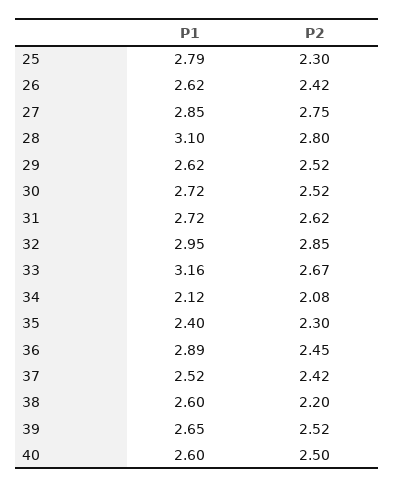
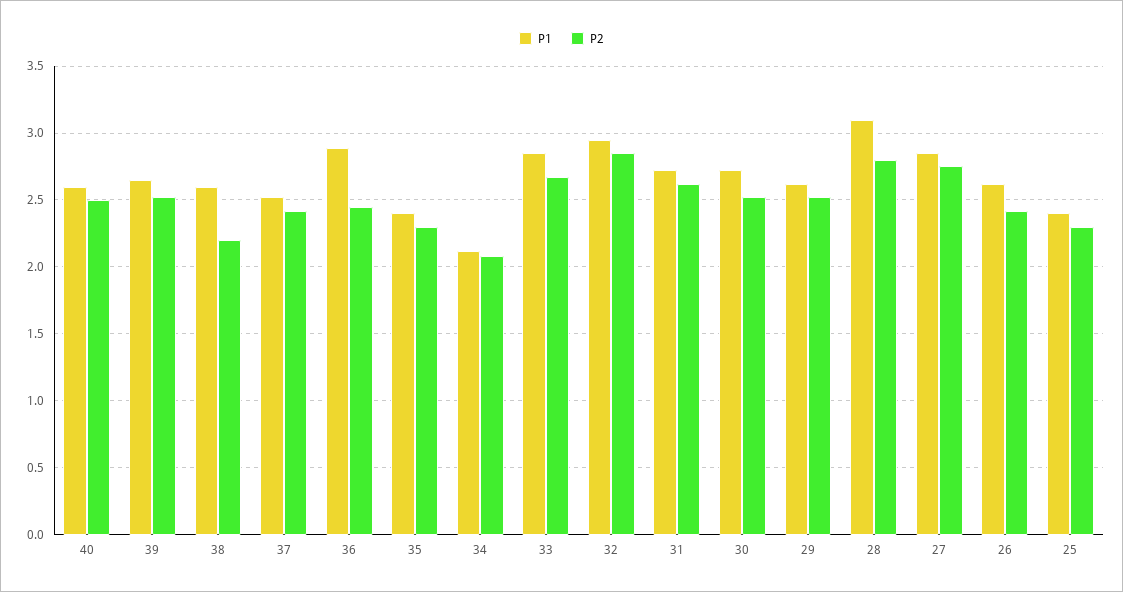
P1, 25: 2.79 -> 2.4
P1, 33: 3.16 -> 2.85

